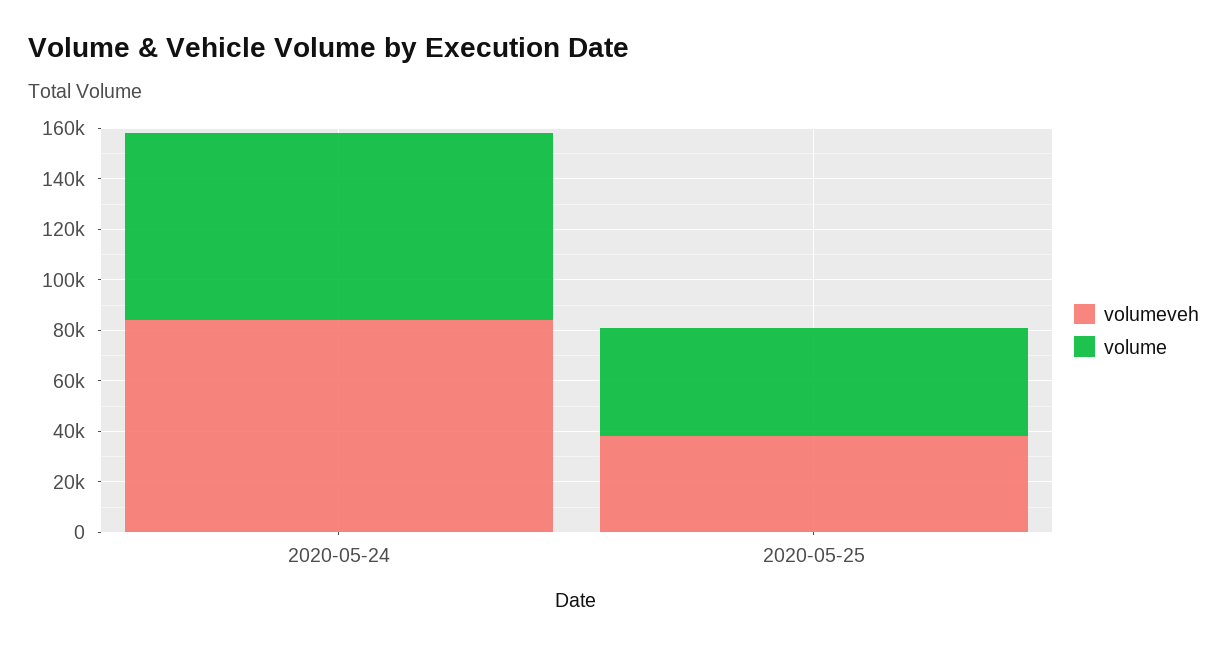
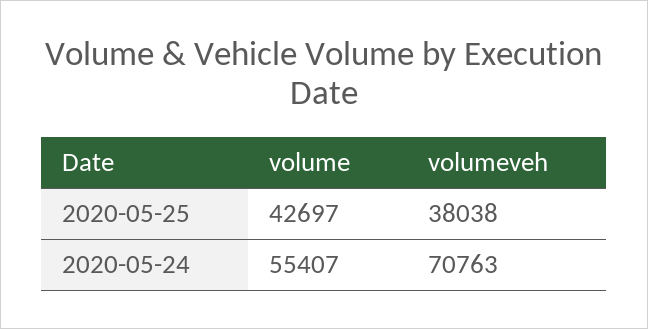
volumeveh, 2020-05-24: 85000 -> 70763
volume, 2020-05-24: 75000 -> 55407

